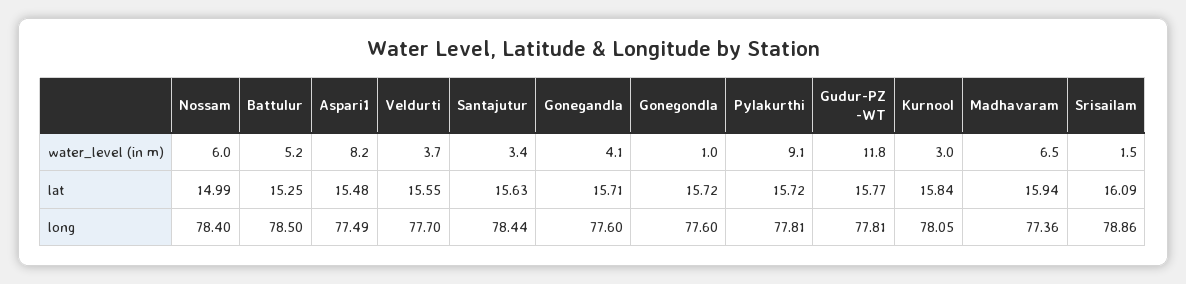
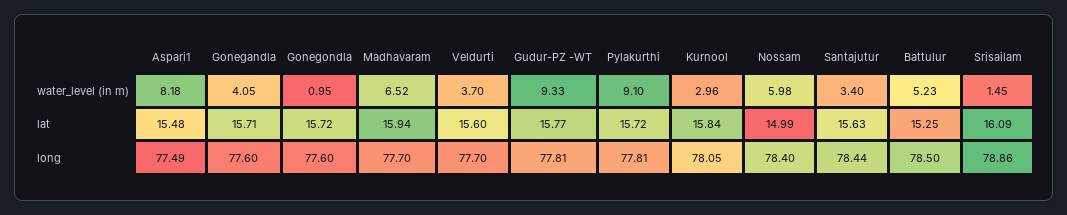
Gudur-PZ -WT, water_level (in m): 11.8 -> 9.33
Veldurti, lat: 15.55 -> 15.6
Madhavaram, long: 77.36 -> 77.7

